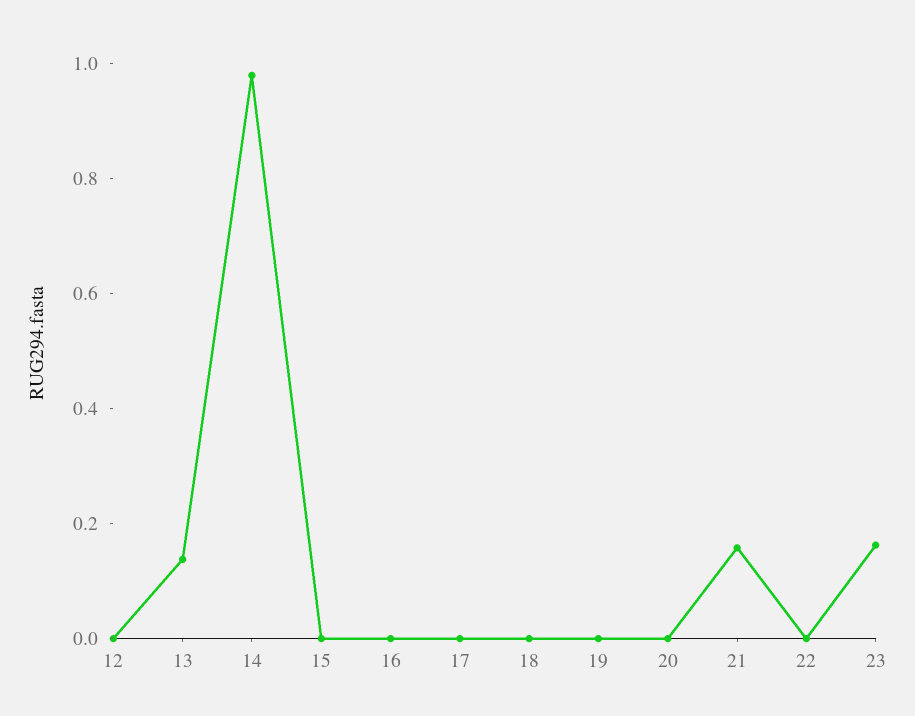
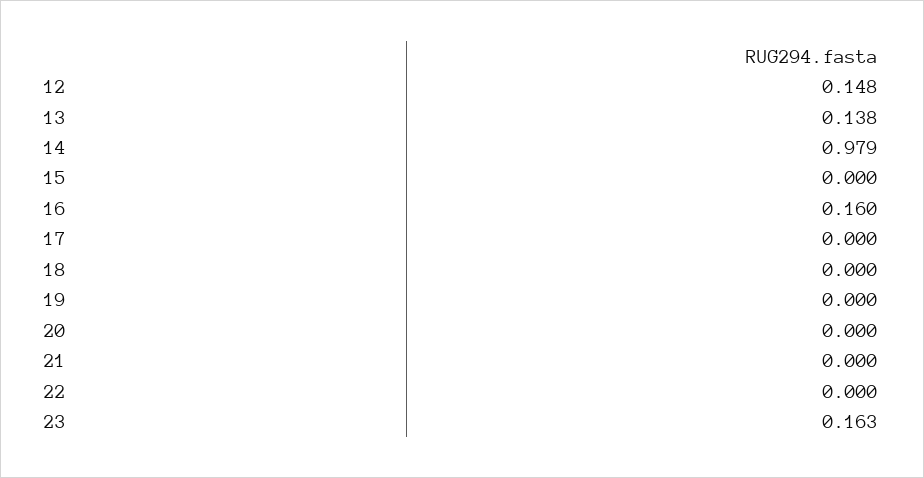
12: 0 -> 0.148
16: 0 -> 0.16
21: 0.15 -> 0

